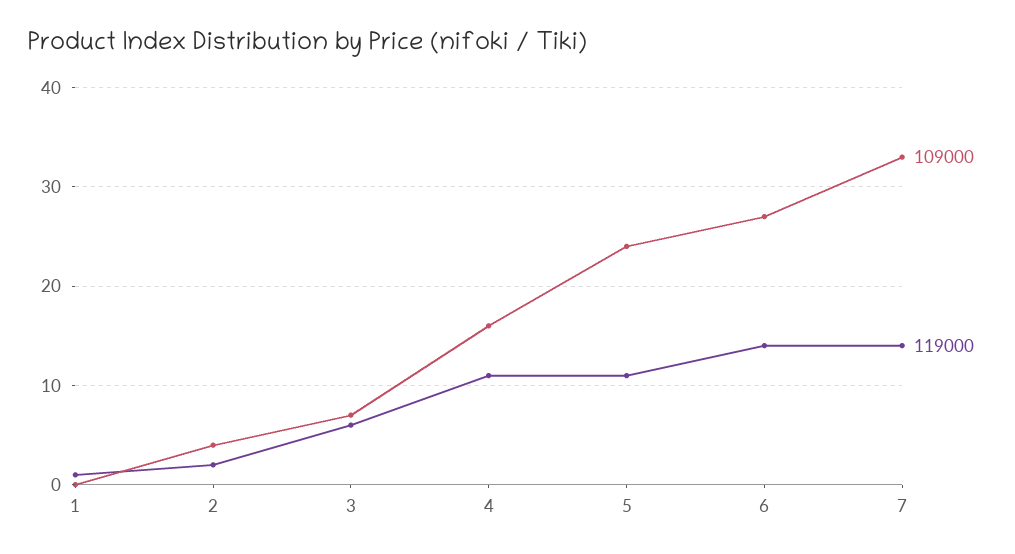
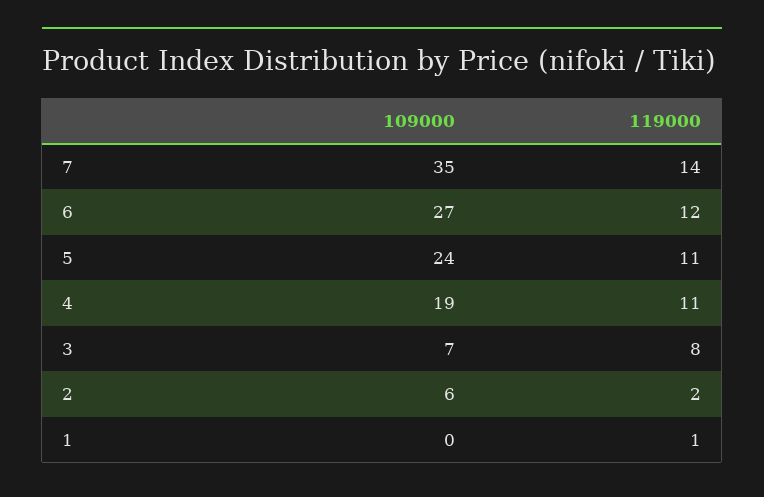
109000, 2: 4 -> 6
119000, 3: 6 -> 8
109000, 4: 16 -> 19
119000, 6: 14 -> 12
109000, 7: 33 -> 35

